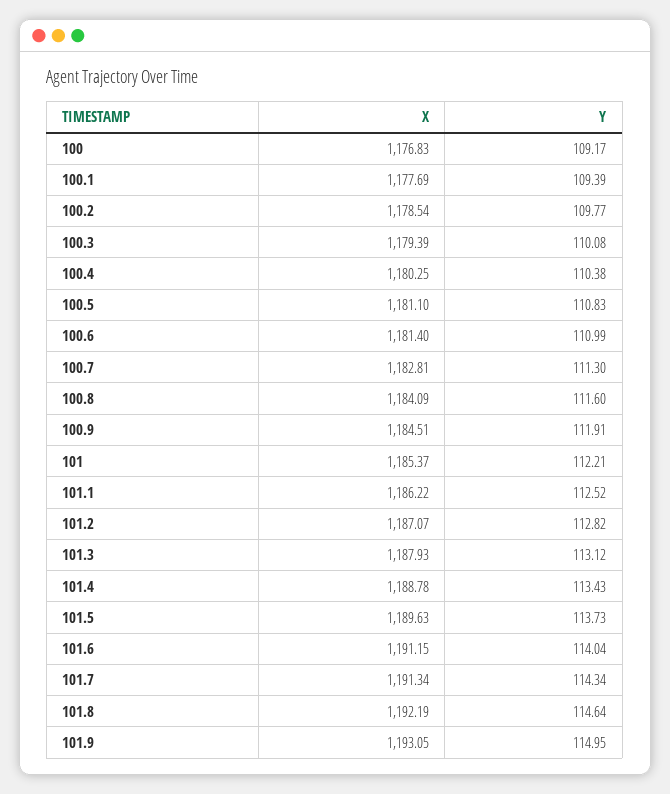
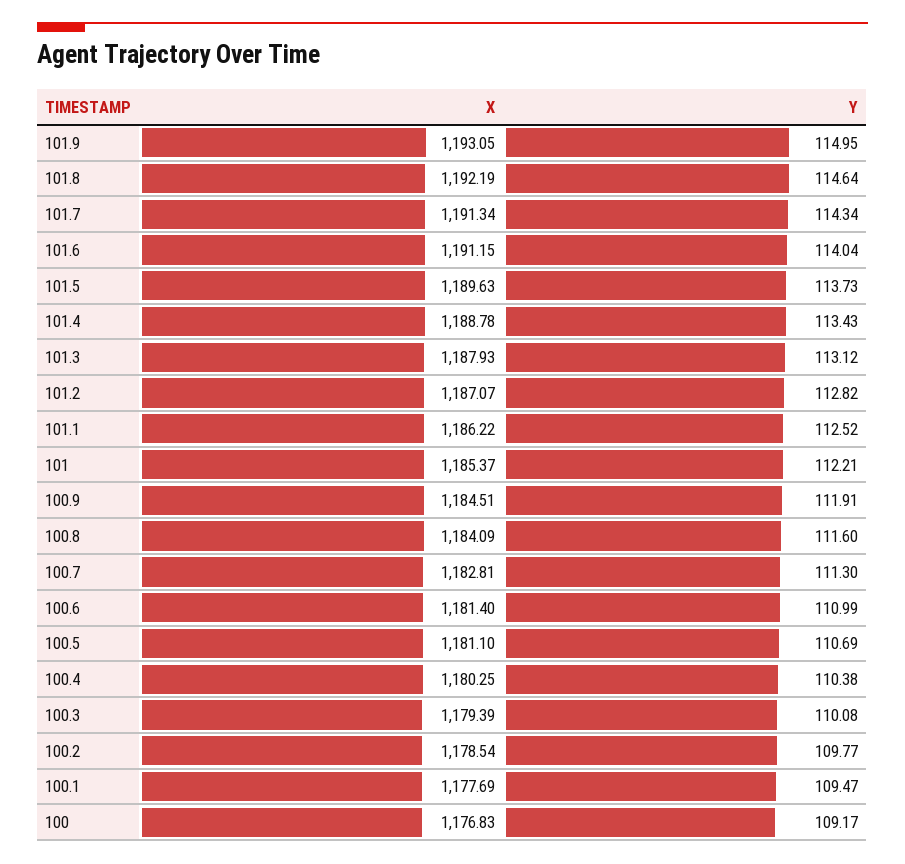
Y, 100.1: 109.39 -> 109.47
Y, 100.5: 110.83 -> 110.69

